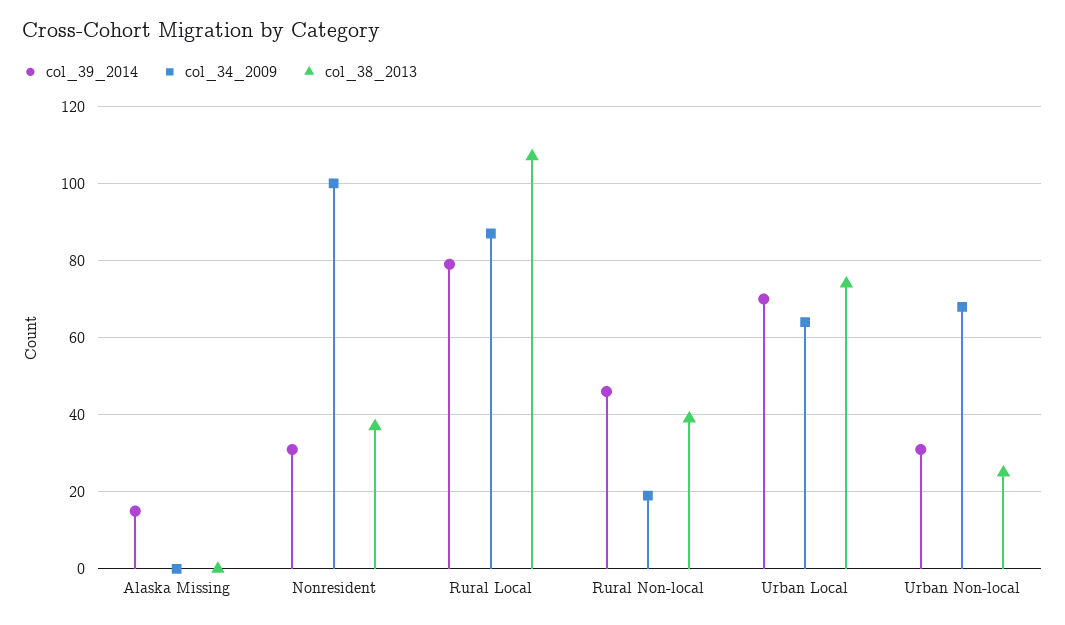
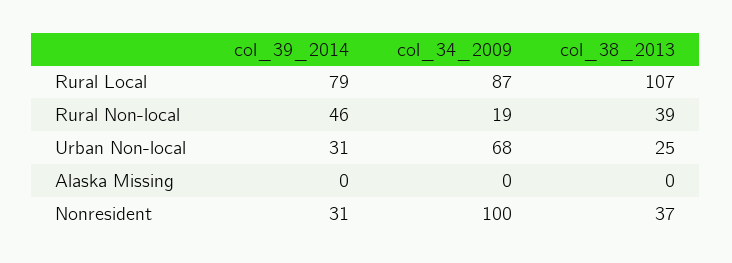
col_39_2014, Alaska Missing: 15 -> 0
col_39_2014, Urban Local: 70 -> none
col_34_2009, Urban Local: 65 -> none
col_38_2013, Urban Local: 75 -> none

